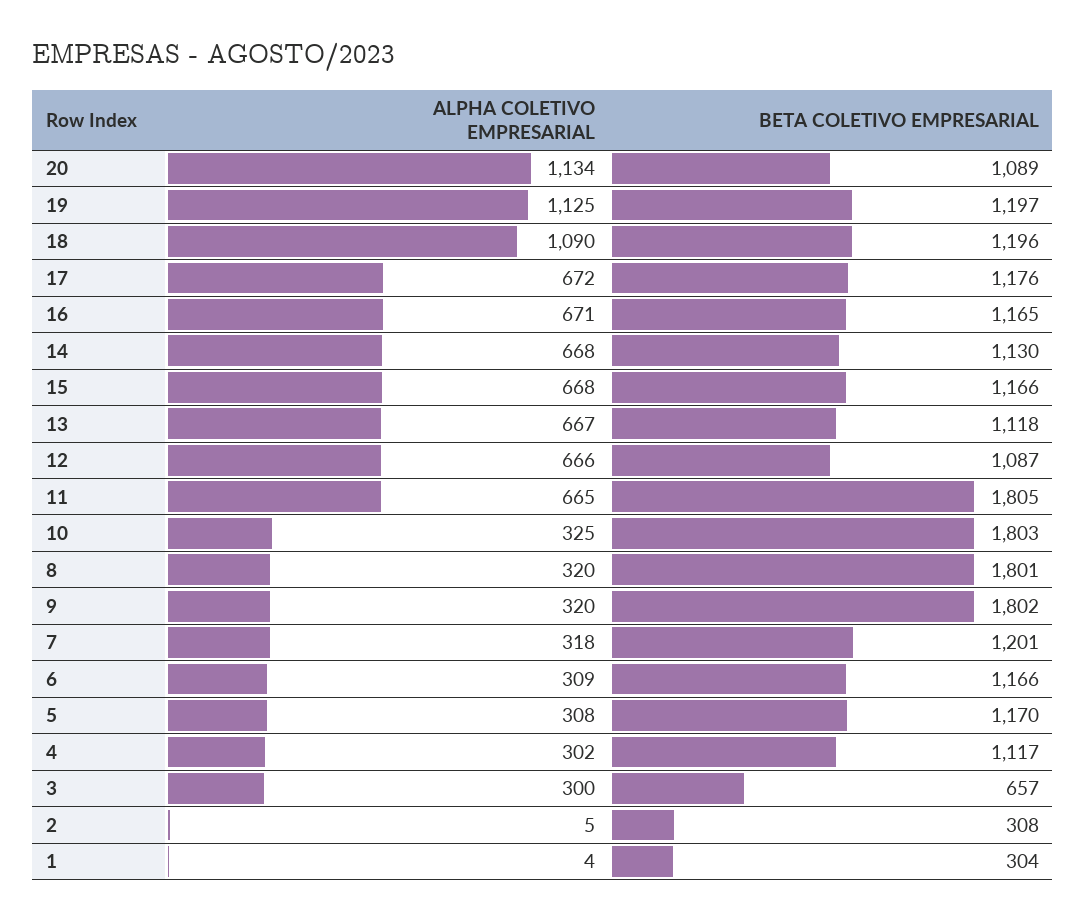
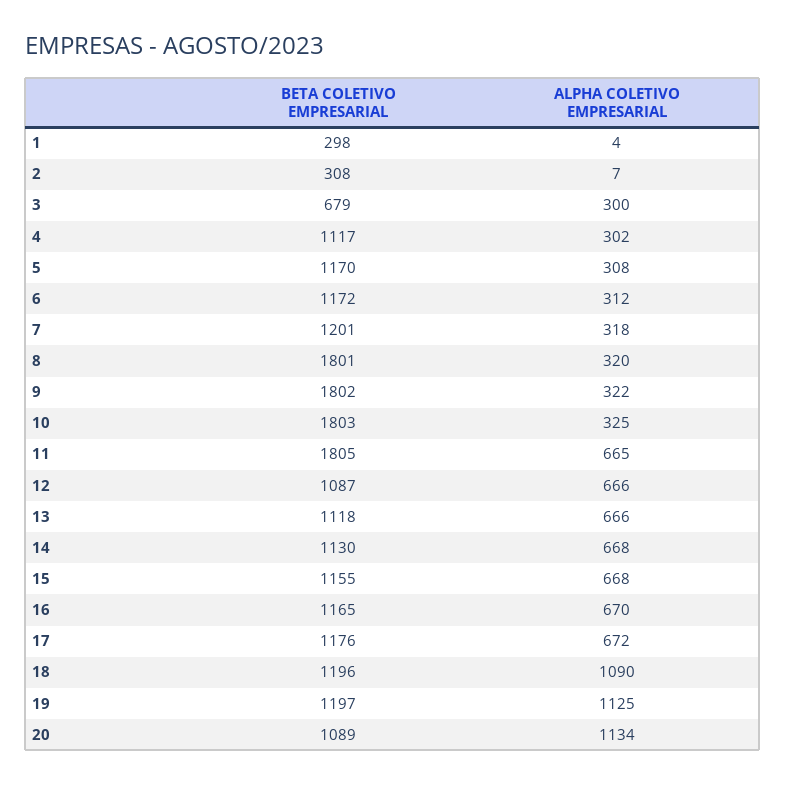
ALPHA COLETIVO EMPRESARIAL, 16: 671 -> 670
BETA COLETIVO EMPRESARIAL, 15: 1166 -> 1155
ALPHA COLETIVO EMPRESARIAL, 13: 667 -> 666
ALPHA COLETIVO EMPRESARIAL, 9: 320 -> 322
ALPHA COLETIVO EMPRESARIAL, 6: 309 -> 312
BETA COLETIVO EMPRESARIAL, 6: 1166 -> 1172
BETA COLETIVO EMPRESARIAL, 3: 657 -> 679
ALPHA COLETIVO EMPRESARIAL, 2: 5 -> 7
BETA COLETIVO EMPRESARIAL, 1: 304 -> 298

